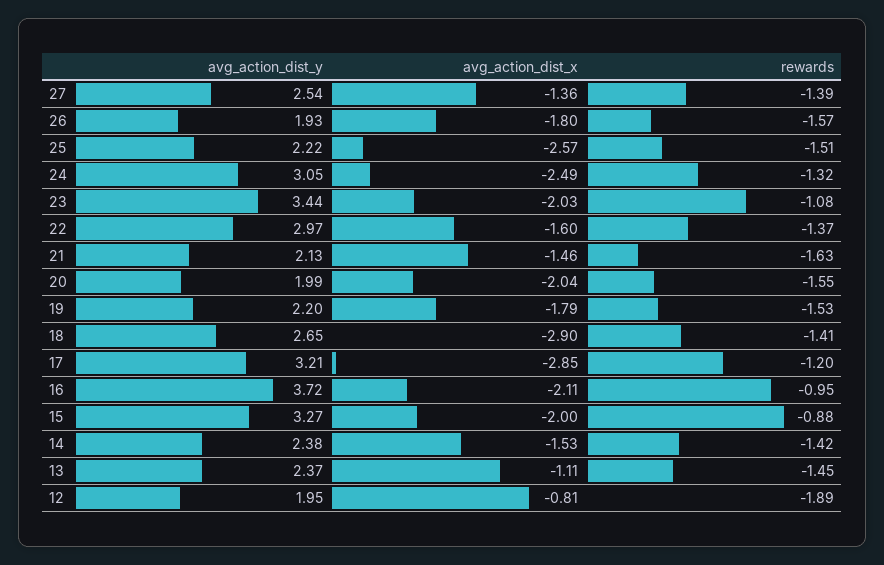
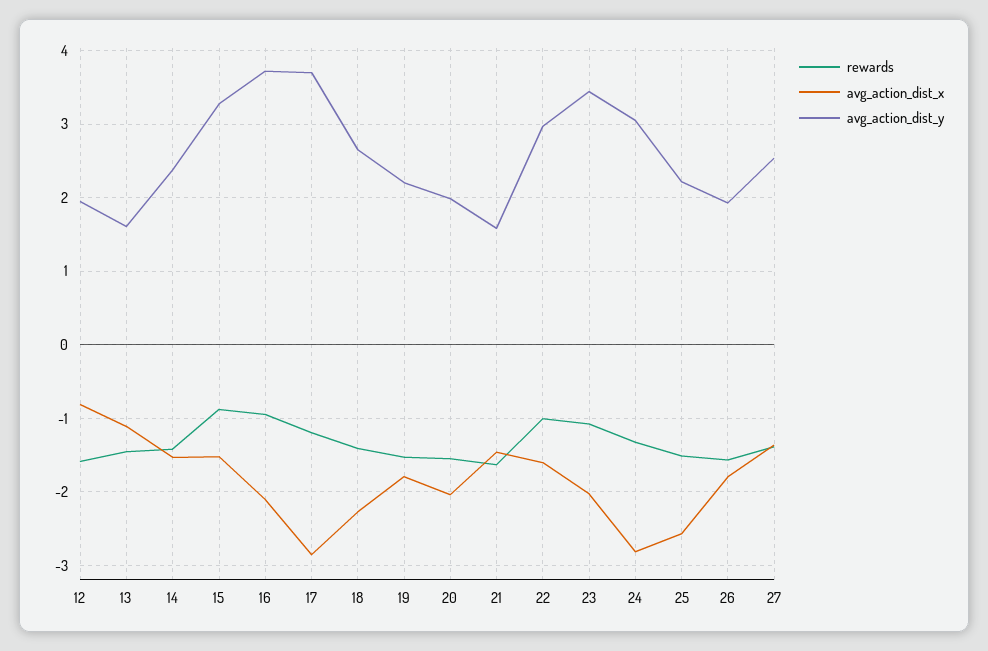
avg_action_dist_x, 24: -2.49 -> -2.8
rewards, 22: -1.37 -> -1
avg_action_dist_y, 21: 2.13 -> 1.6
avg_action_dist_x, 18: -2.9 -> -2.3
avg_action_dist_y, 17: 3.21 -> 3.7
avg_action_dist_x, 15: -2 -> -1.5
avg_action_dist_y, 13: 2.37 -> 1.6
rewards, 12: -1.89 -> -1.6

